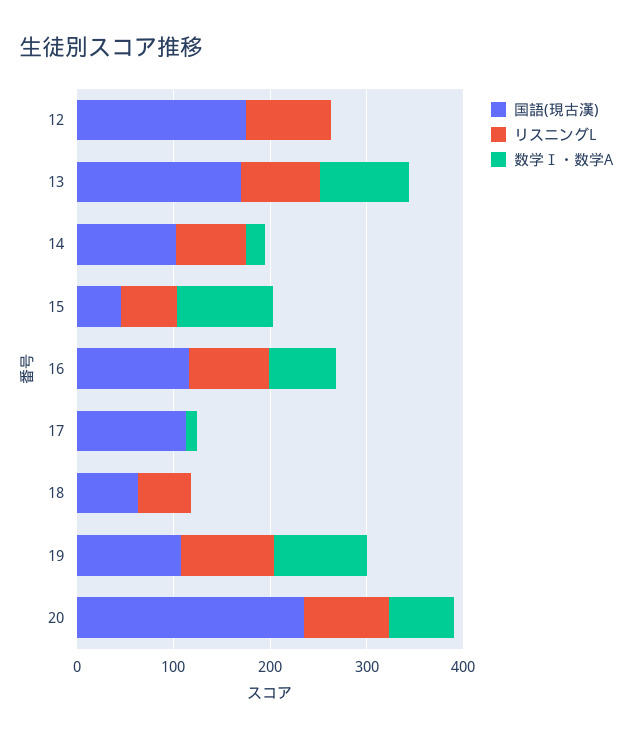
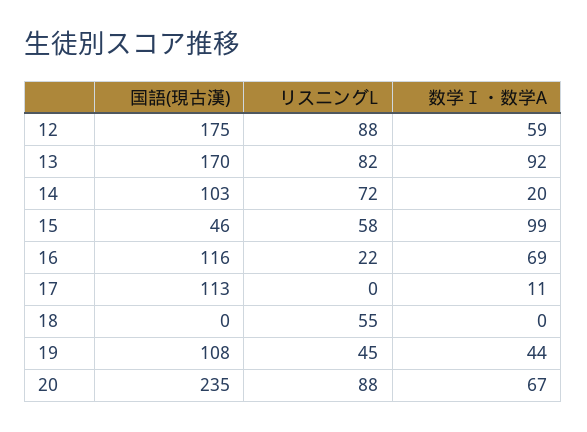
数学Ⅰ・数学A, 12: 0 -> 59
リスニングL, 16: 80 -> 22
国語(現古漢), 18: 60 -> 0
リスニングL, 19: 100 -> 45
数学Ⅰ・数学A, 19: 100 -> 44

